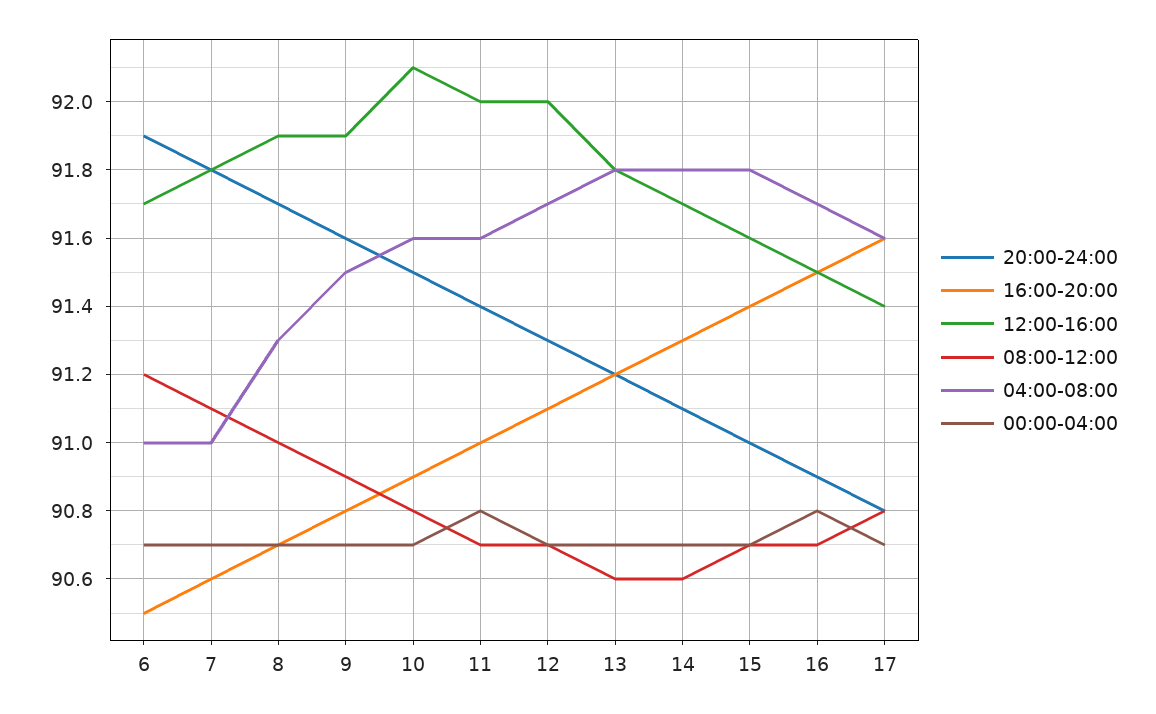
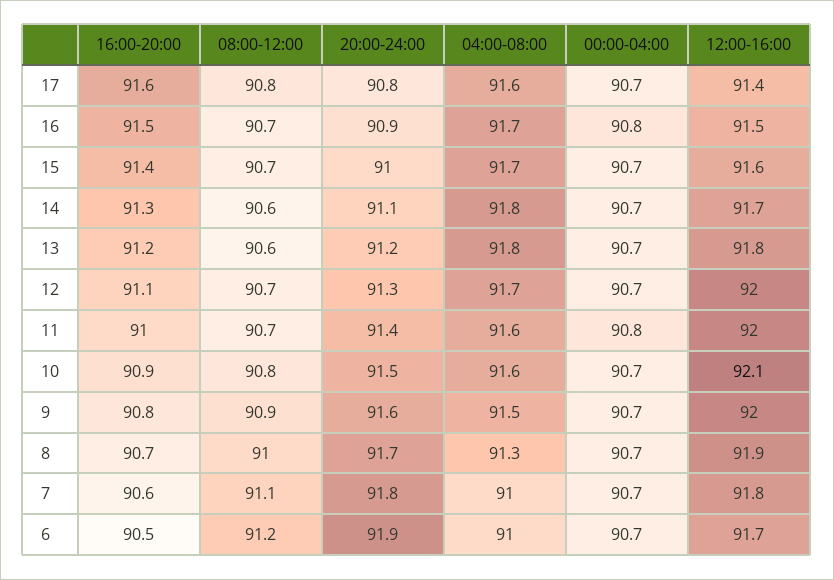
12:00-16:00, 9: 91.9 -> 92
04:00-08:00, 15: 91.8 -> 91.7

